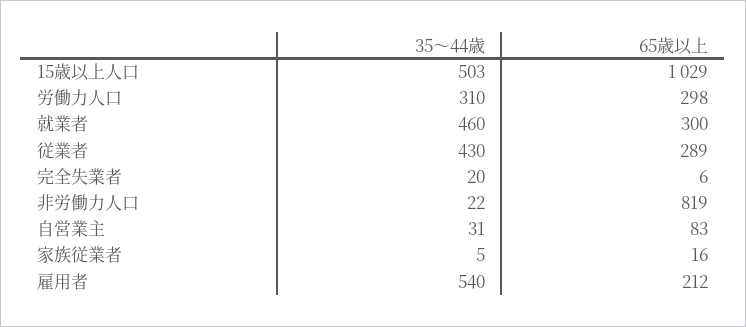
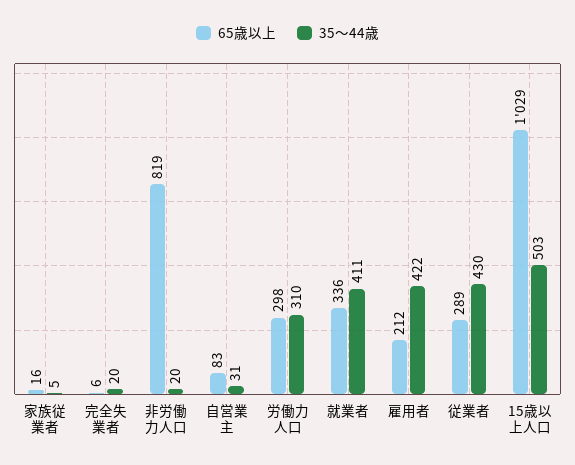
35～44歳, 就業者: 460 -> 411
65歳以上, 就業者: 300 -> 336
35～44歳, 非労働力人口: 22 -> 20
35～44歳, 雇用者: 540 -> 422

